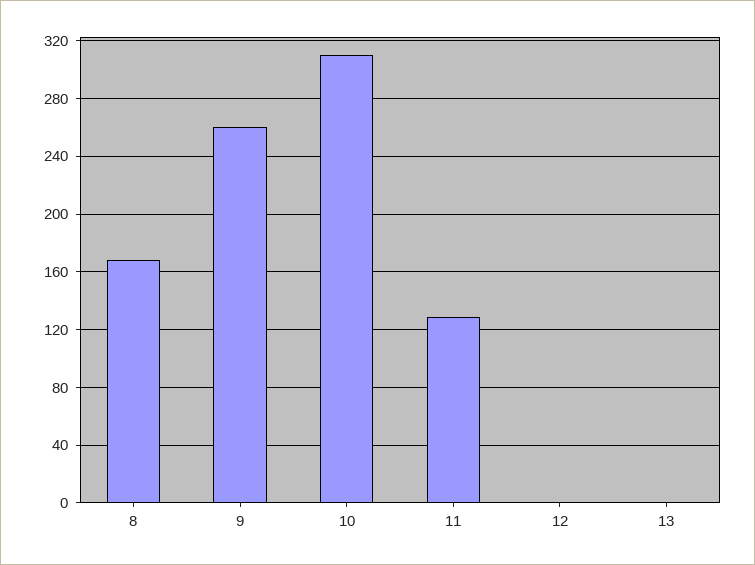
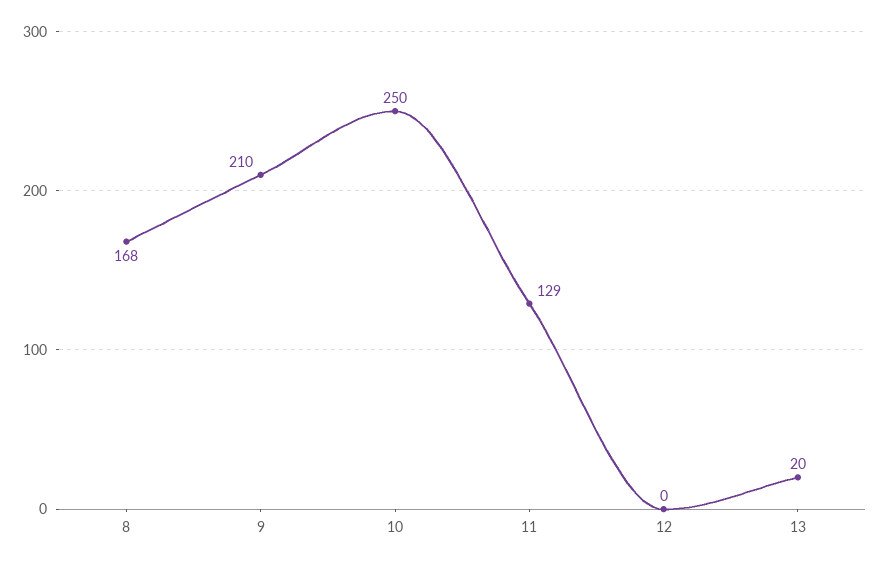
9: 260 -> 210
10: 310 -> 250
13: 0 -> 20

